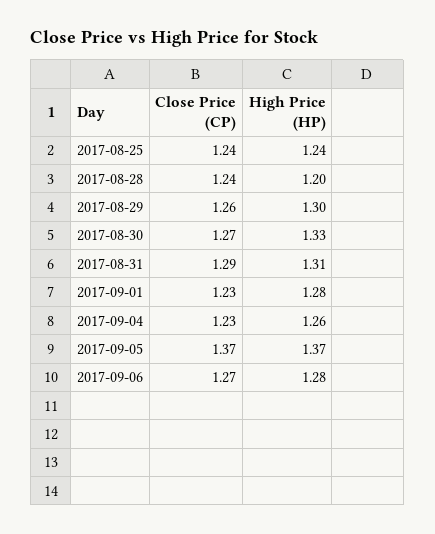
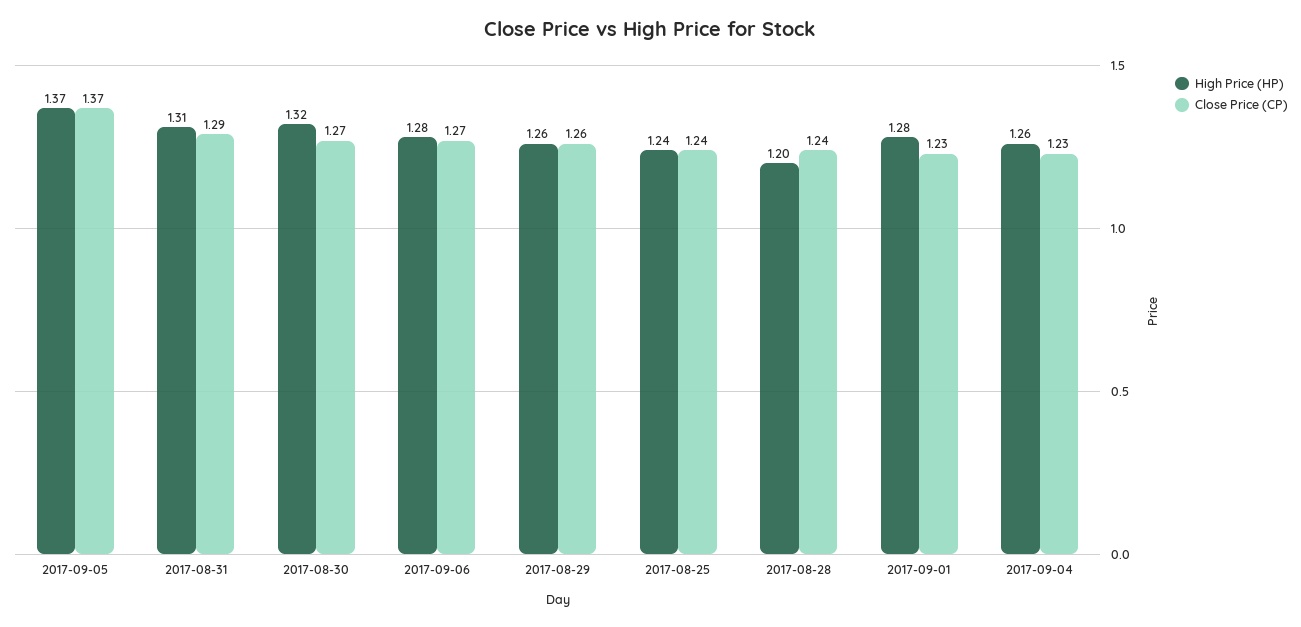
High Price (HP), 2017-08-29: 1.3 -> 1.26
High Price (HP), 2017-08-30: 1.33 -> 1.32

